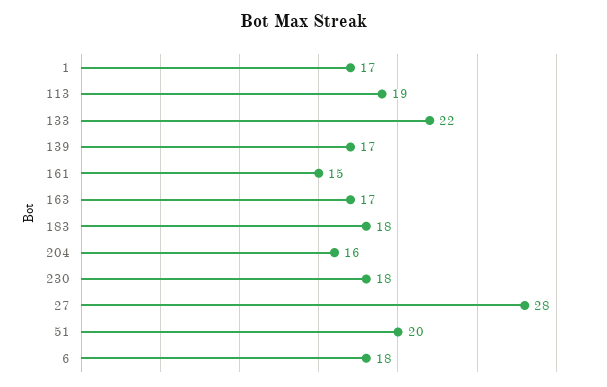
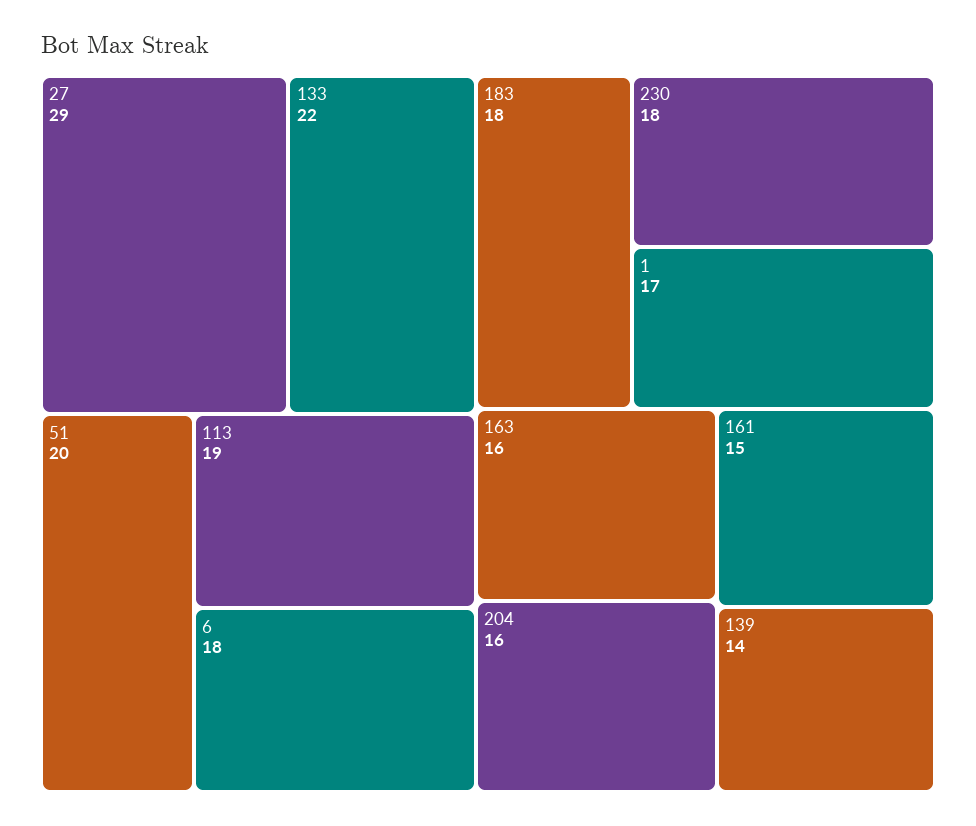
139: 17 -> 14
163: 17 -> 16
27: 28 -> 29

